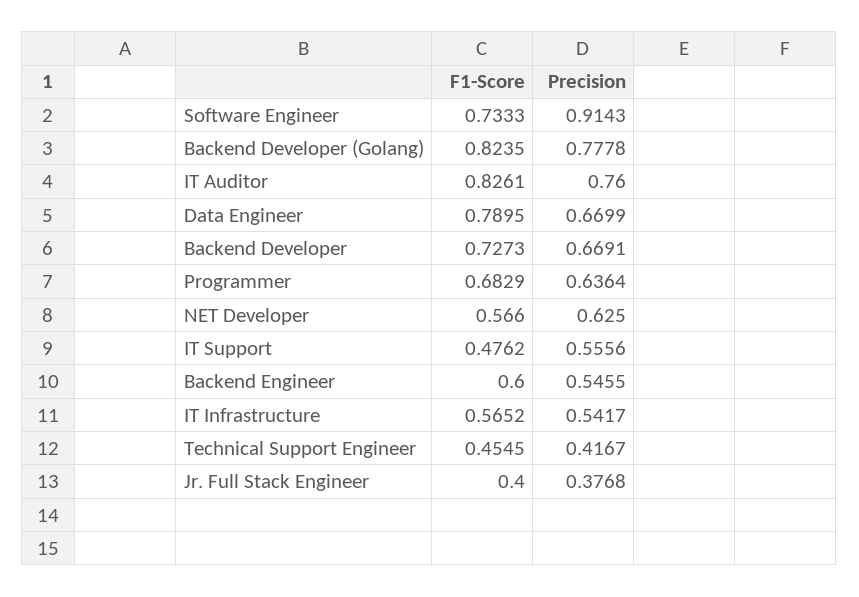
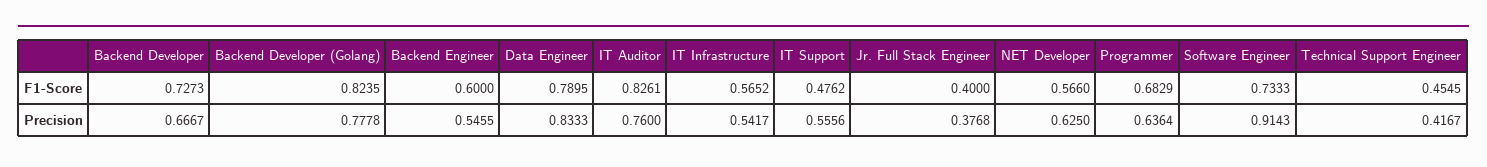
Precision, Data Engineer: 0.6699 -> 0.8333
Precision, Backend Developer: 0.6691 -> 0.6667

